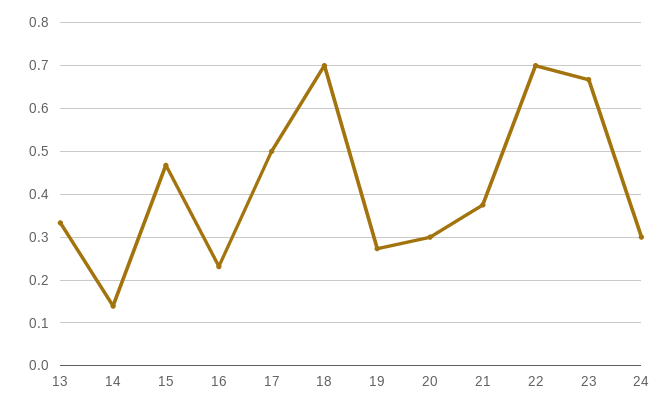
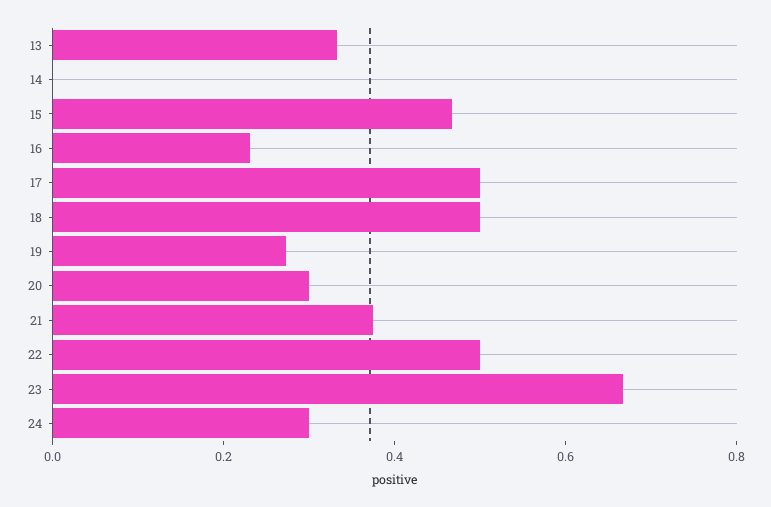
14: 0.14 -> 0
18: 0.7 -> 0.5
22: 0.7 -> 0.5

